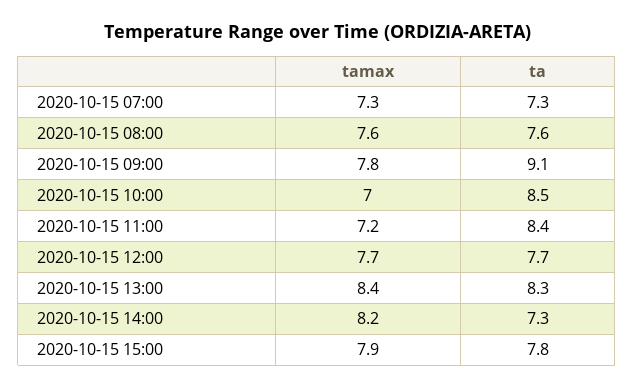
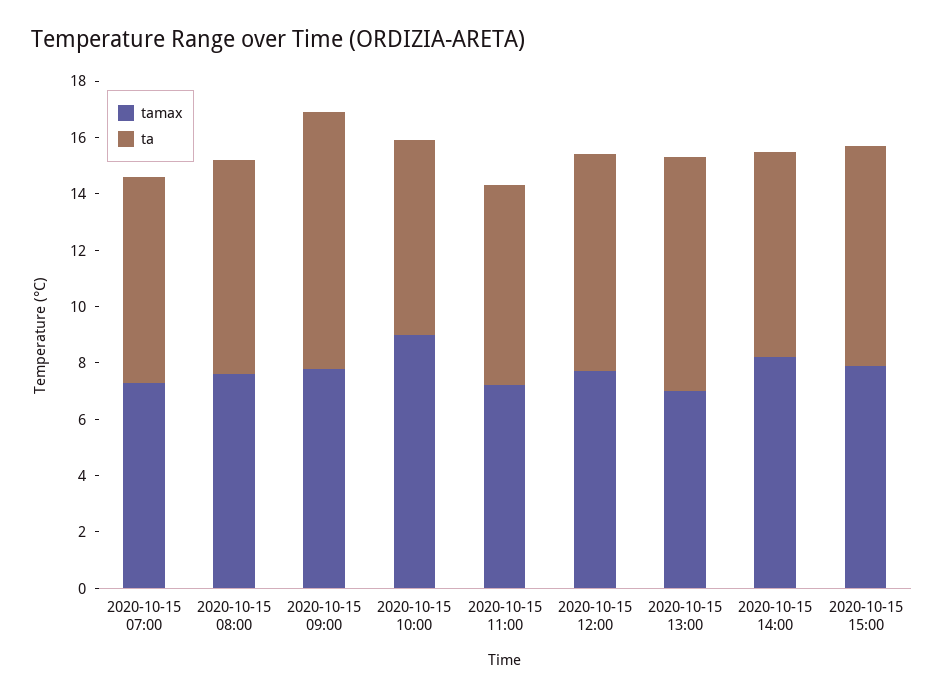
tamax, 2020-10-15 10:00: 7 -> 9
ta, 2020-10-15 10:00: 8.5 -> 7
ta, 2020-10-15 11:00: 8.4 -> 7
tamax, 2020-10-15 13:00: 8.4 -> 7

